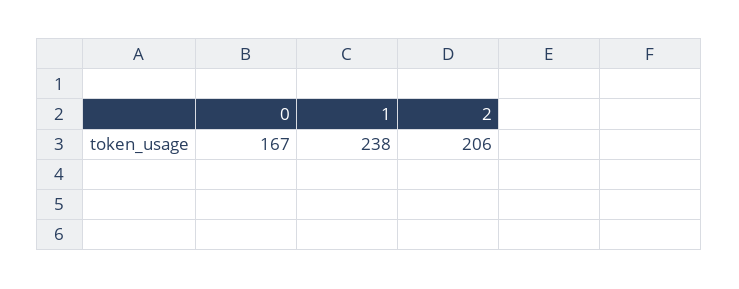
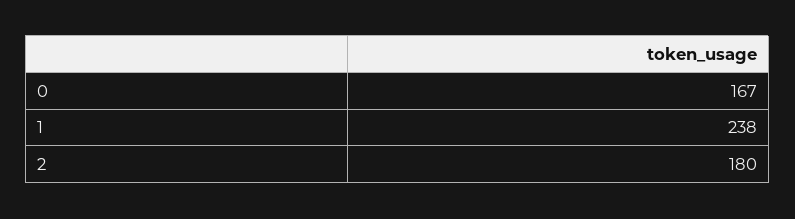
2: 206 -> 180

